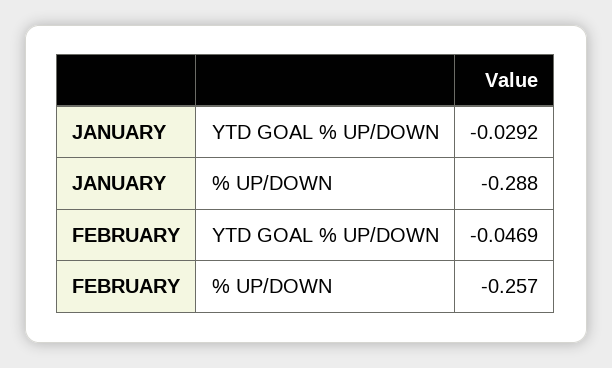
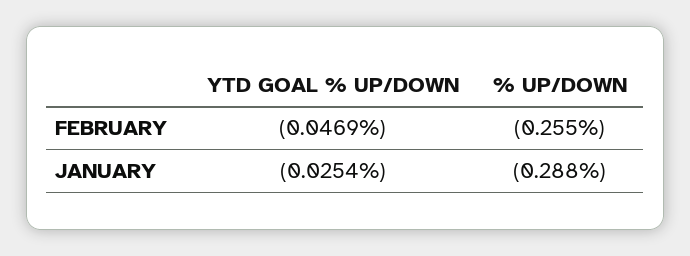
JANUARY, YTD GOAL % UP/DOWN: -0.0292 -> -0.0254
FEBRUARY, % UP/DOWN: -0.257 -> -0.255

